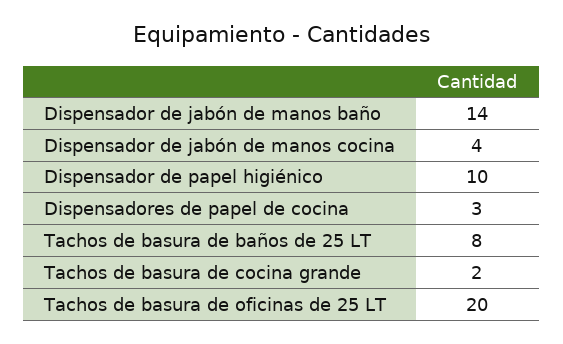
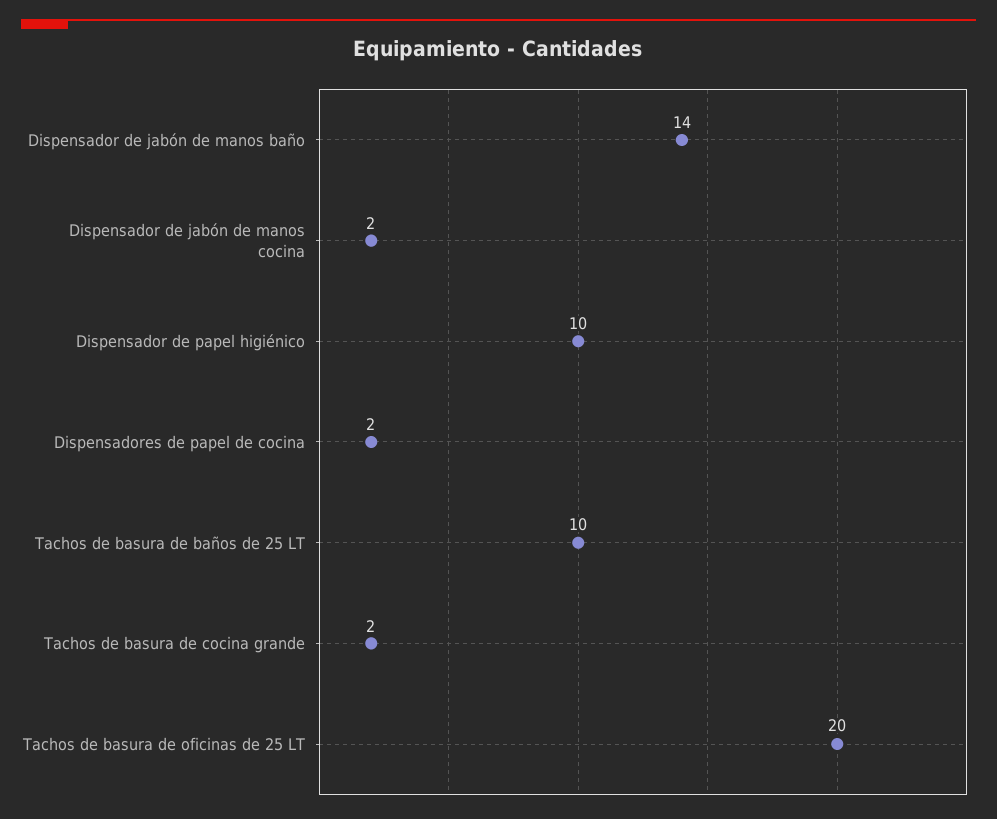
Dispensador de jabón de manos cocina: 4 -> 2
Dispensadores de papel de cocina: 3 -> 2
Tachos de basura de baños de 25 LT: 8 -> 10

